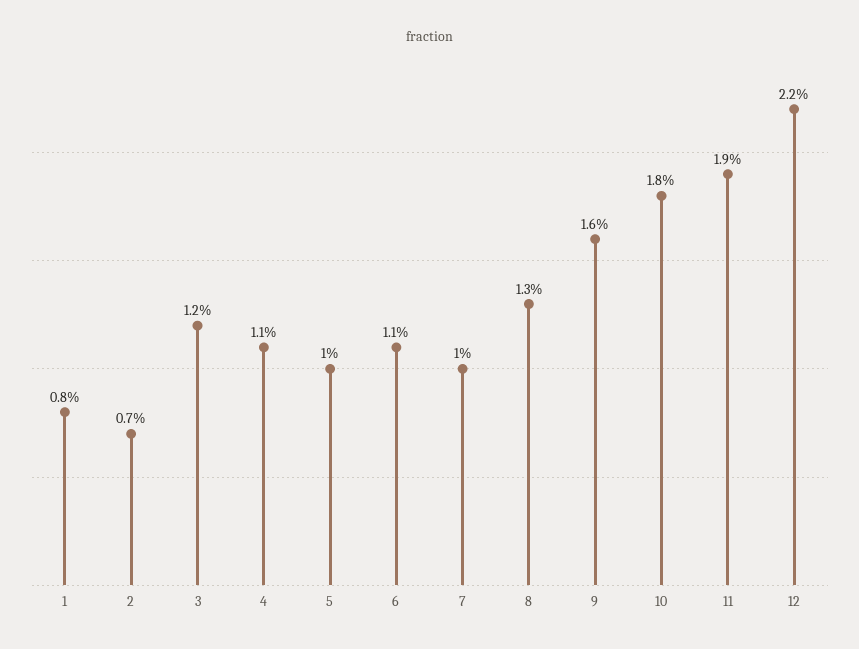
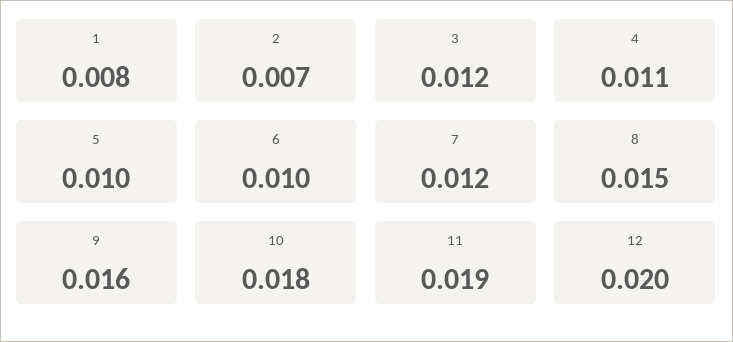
6: 0.011 -> 0.01
7: 0.01 -> 0.012
8: 0.013 -> 0.015
12: 0.022 -> 0.02

